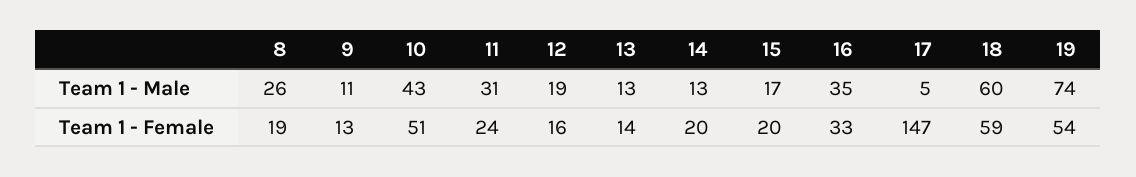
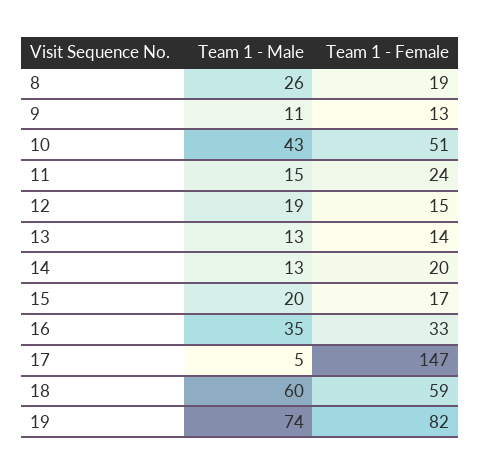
11, Team 1 - Male: 31 -> 15
15, Team 1 - Male: 17 -> 20
12, Team 1 - Female: 16 -> 15
15, Team 1 - Female: 20 -> 17
19, Team 1 - Female: 54 -> 82

